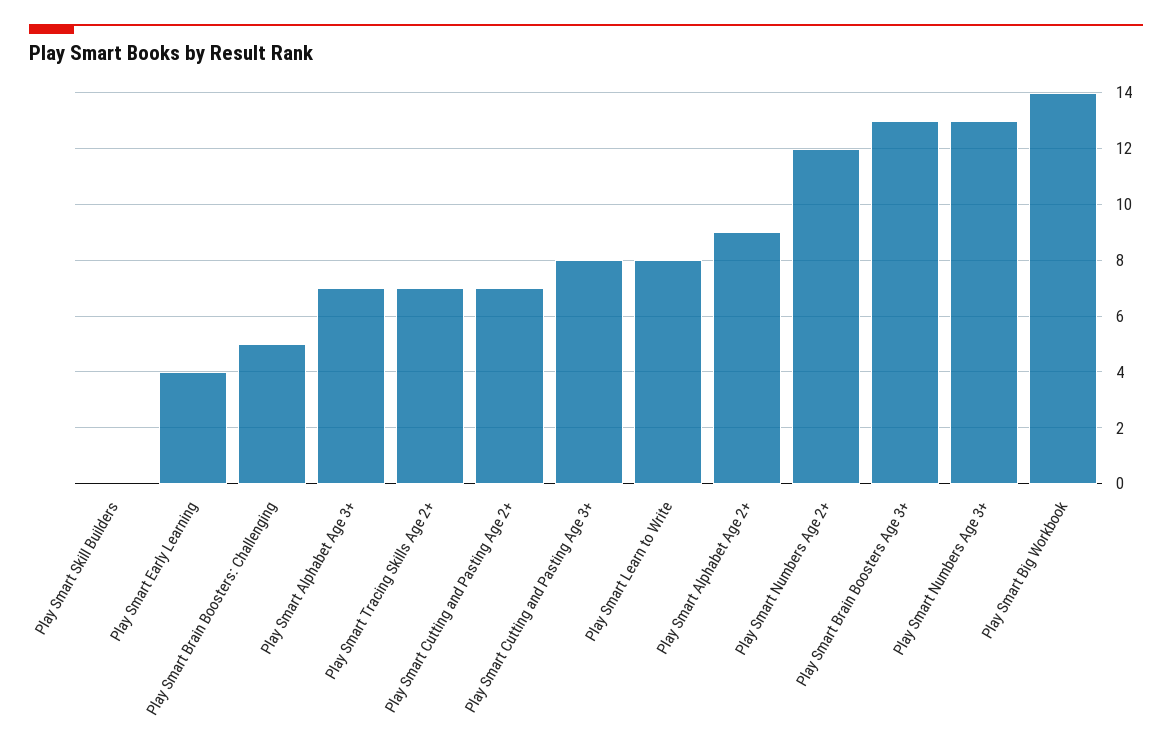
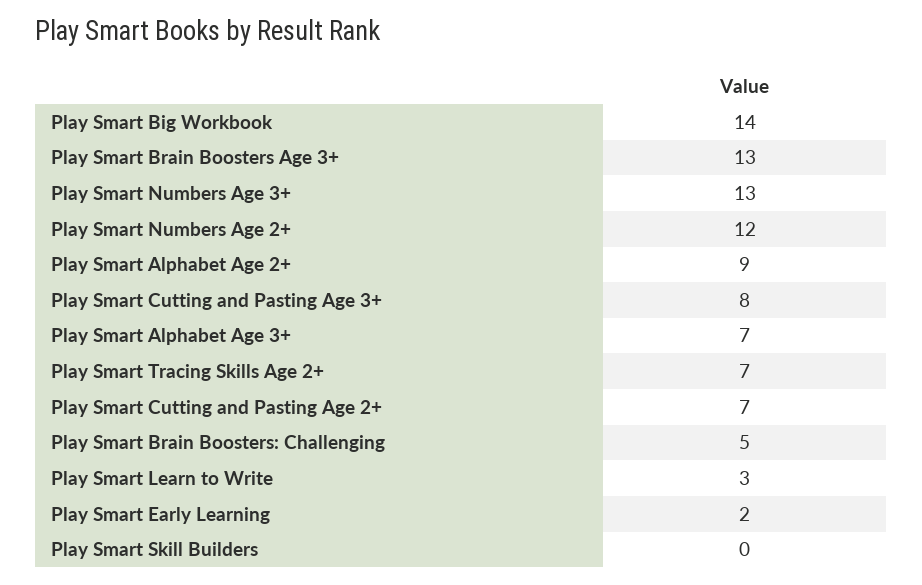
Play Smart Early Learning: 4 -> 2
Play Smart Learn to Write: 8 -> 3

